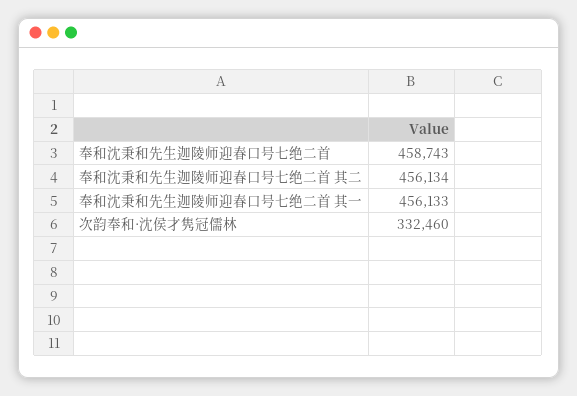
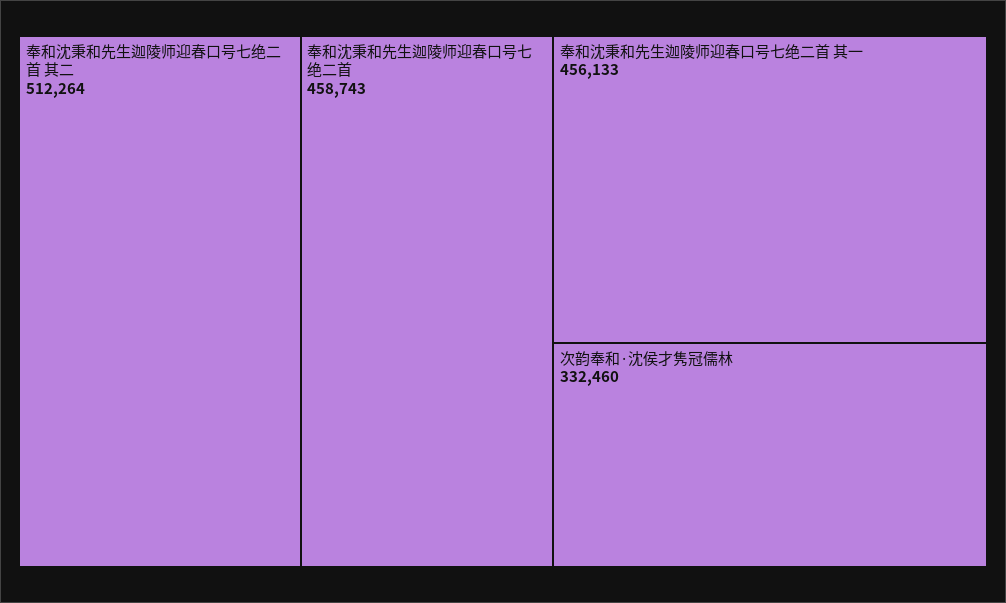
奉和沈秉和先生迦陵师迎春口号七绝二首 其二: 456134 -> 512264

